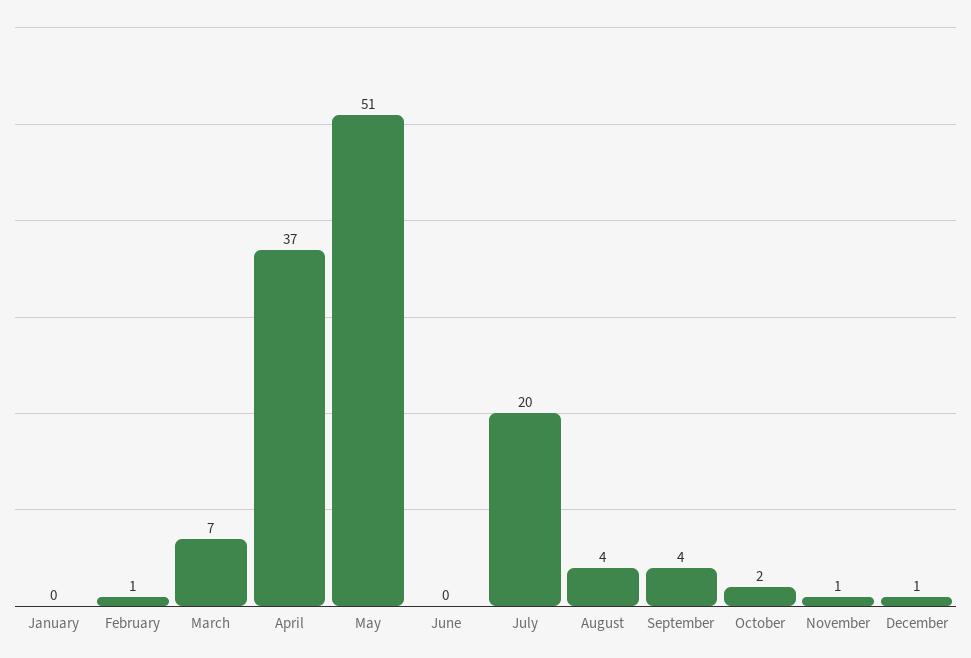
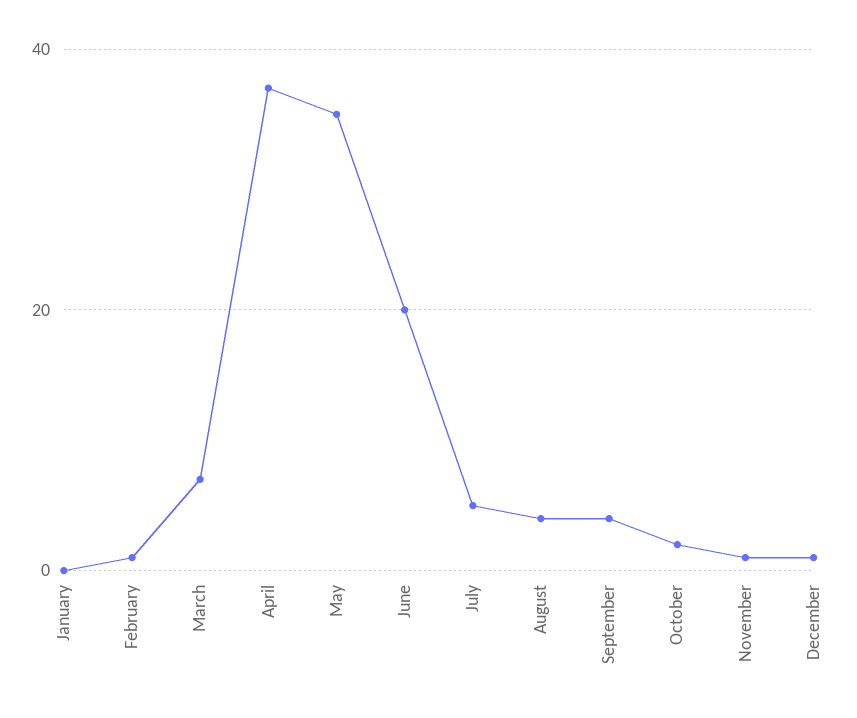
May: 51 -> 35
June: 0 -> 20
July: 20 -> 5

